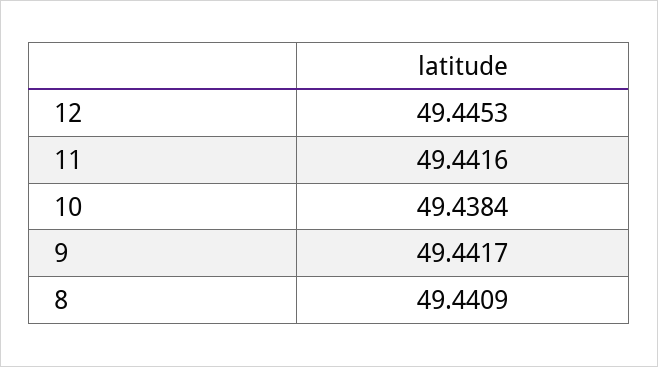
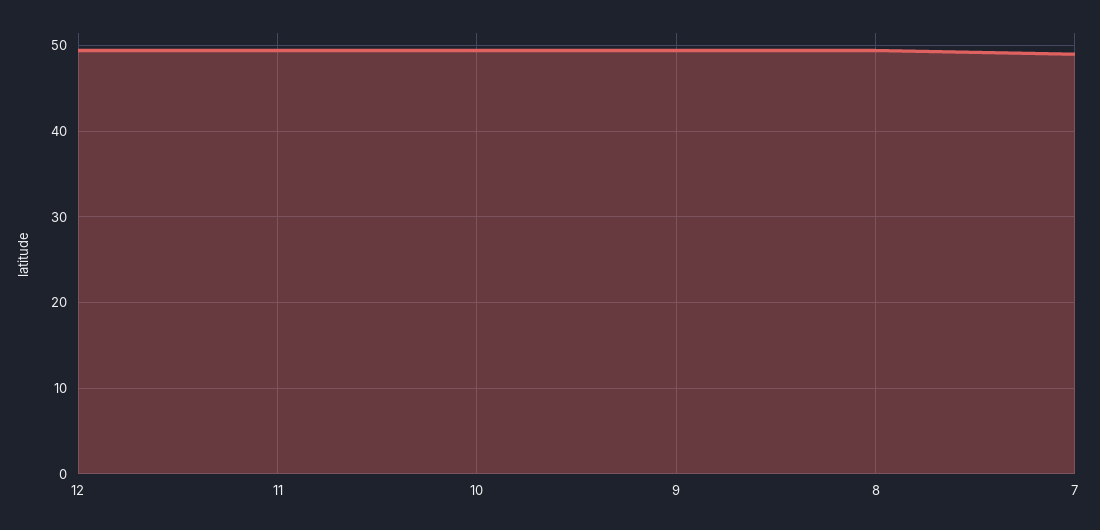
7: none -> 49

